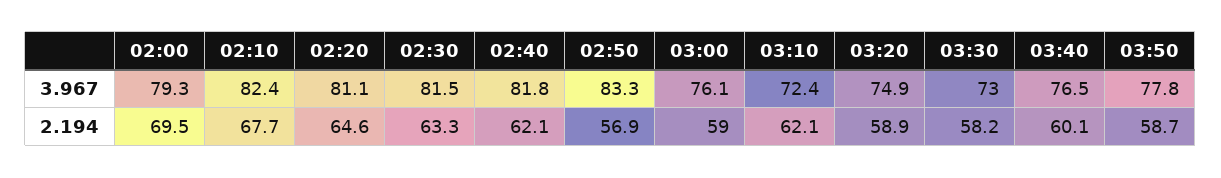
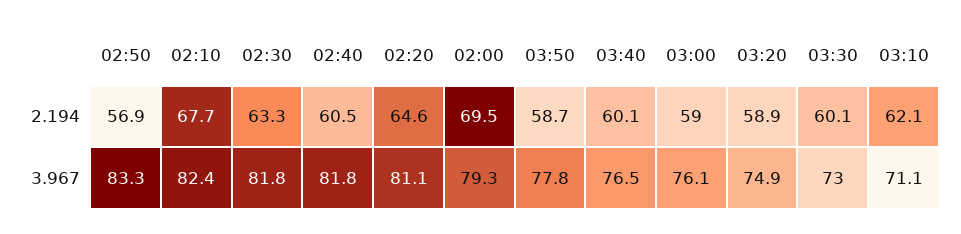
02:30, 3.967: 81.5 -> 81.8
03:10, 3.967: 72.4 -> 71.1
02:40, 2.194: 62.1 -> 60.5
03:30, 2.194: 58.2 -> 60.1

